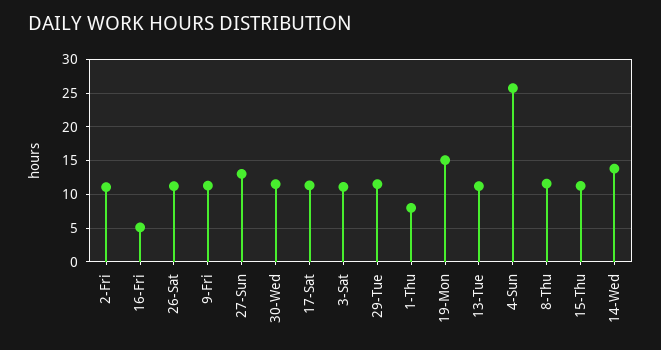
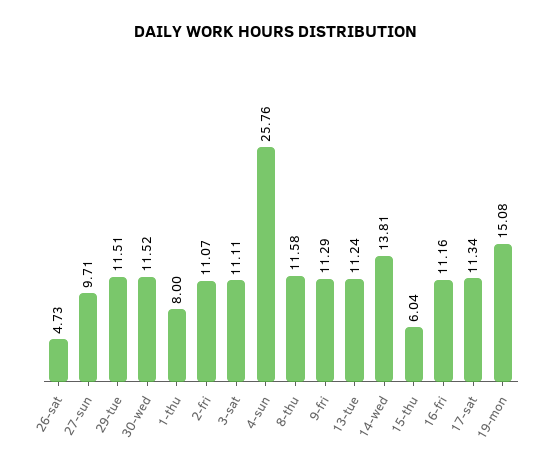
16-Fri: 5 -> 11.16
26-Sat: 11 -> 4.73
27-Sun: 13 -> 9.71
15-Thu: 11 -> 6.04

